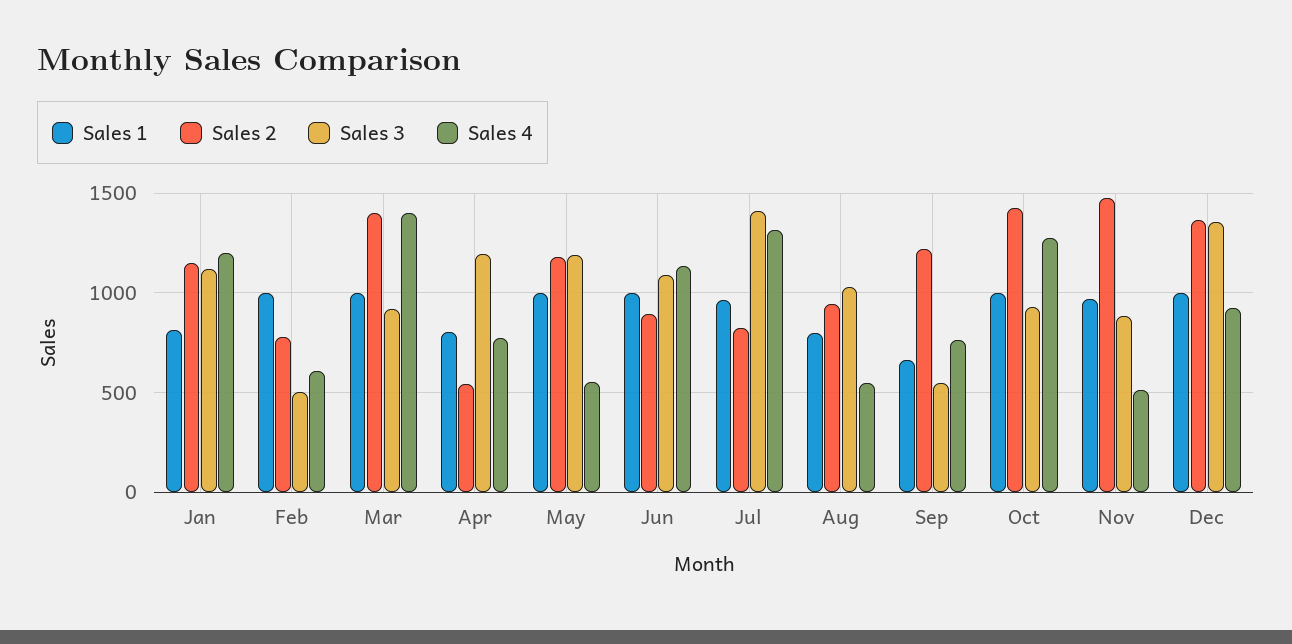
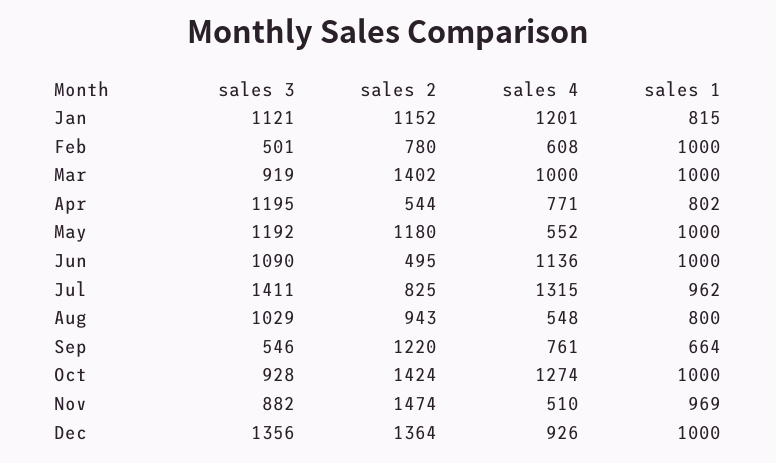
Sales 4, Mar: 1400 -> 1000
Sales 2, Jun: 900 -> 495

